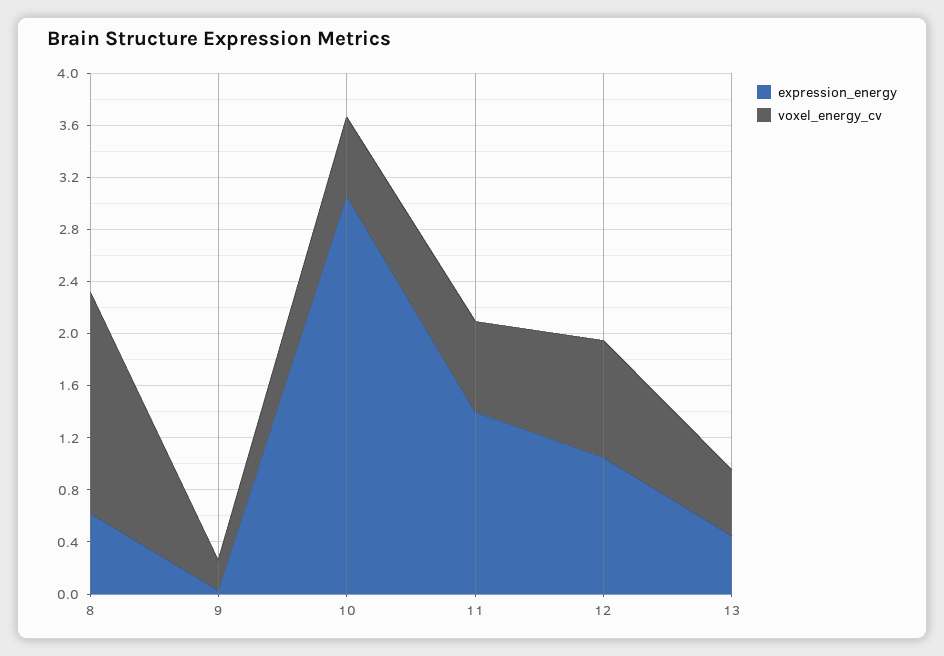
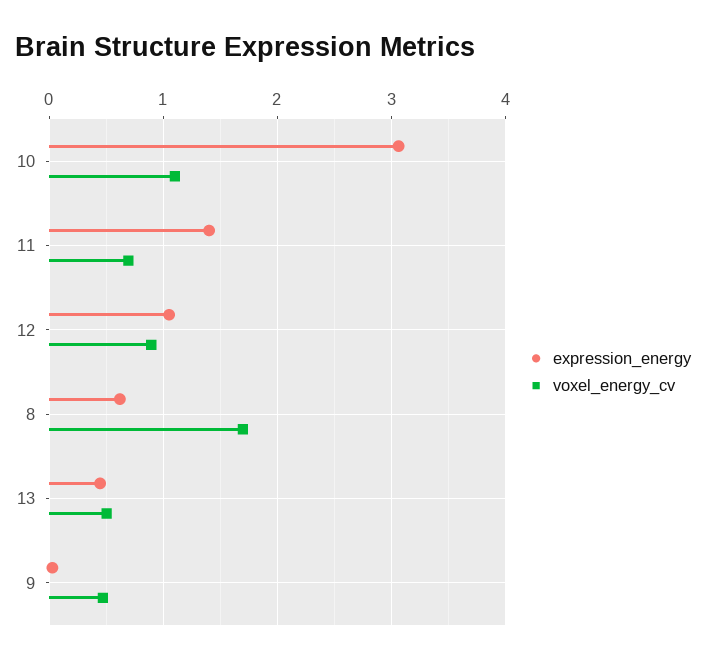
voxel_energy_cv, 9: 0.2 -> 0.5
voxel_energy_cv, 10: 0.6 -> 1.1

